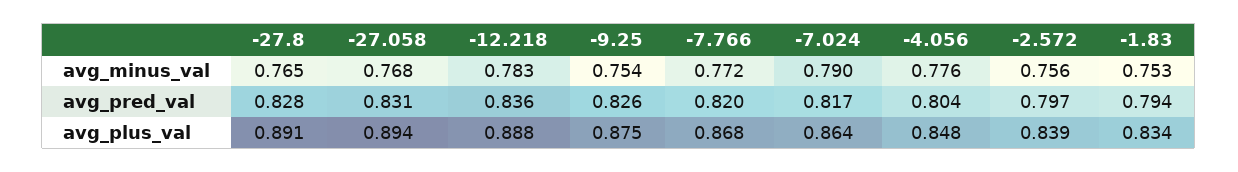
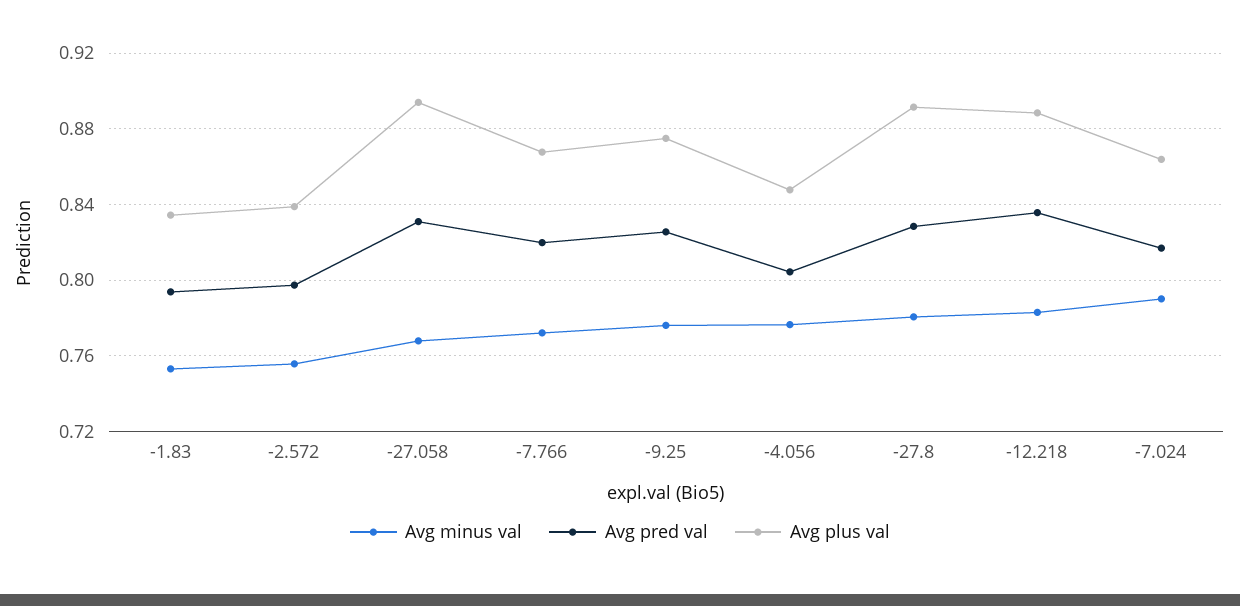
avg_minus_val, -27.8: 0.765 -> 0.78
avg_minus_val, -9.25: 0.754 -> 0.775

